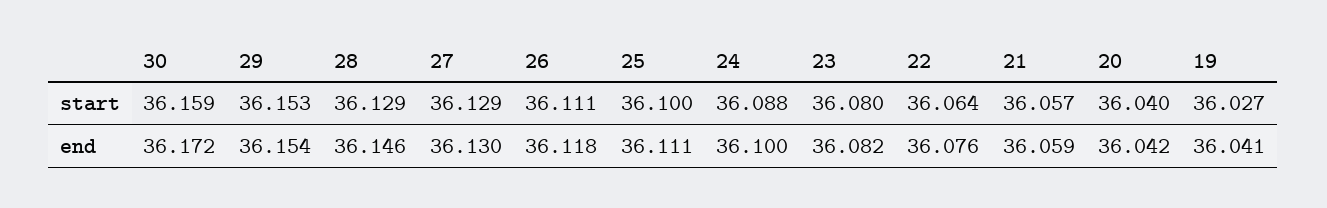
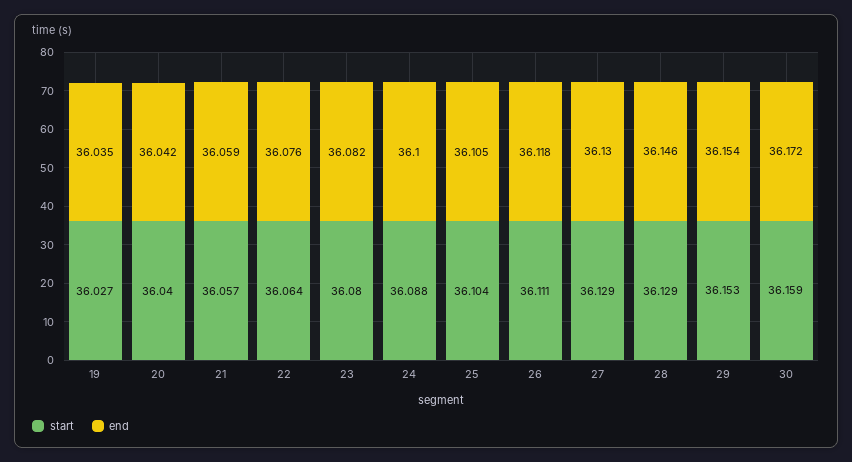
start, 25: 36.1 -> 36.104
end, 25: 36.111 -> 36.105
end, 19: 36.041 -> 36.035

